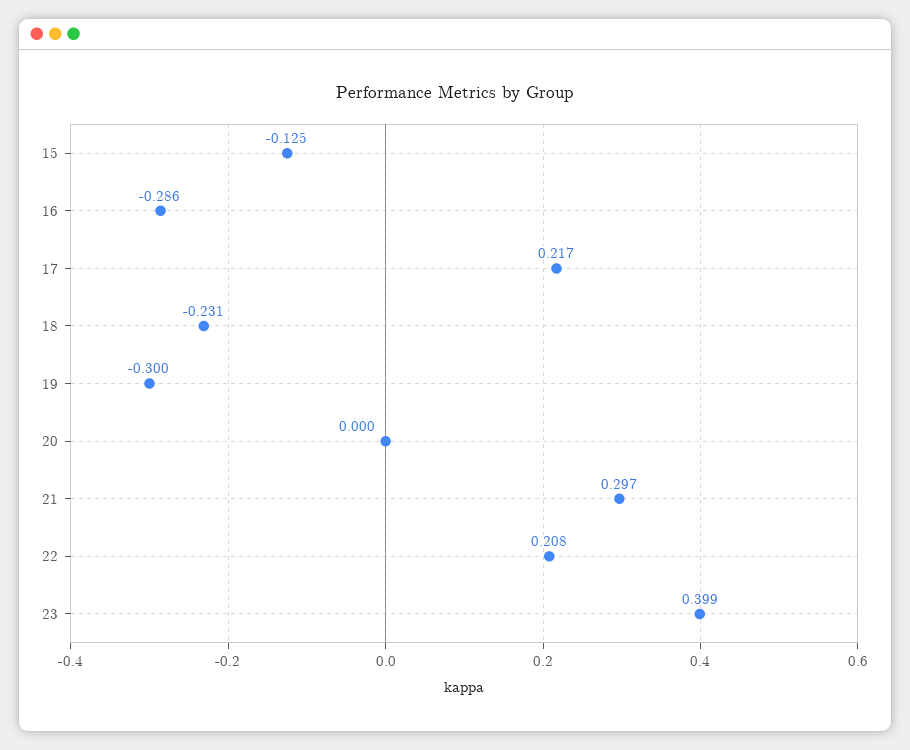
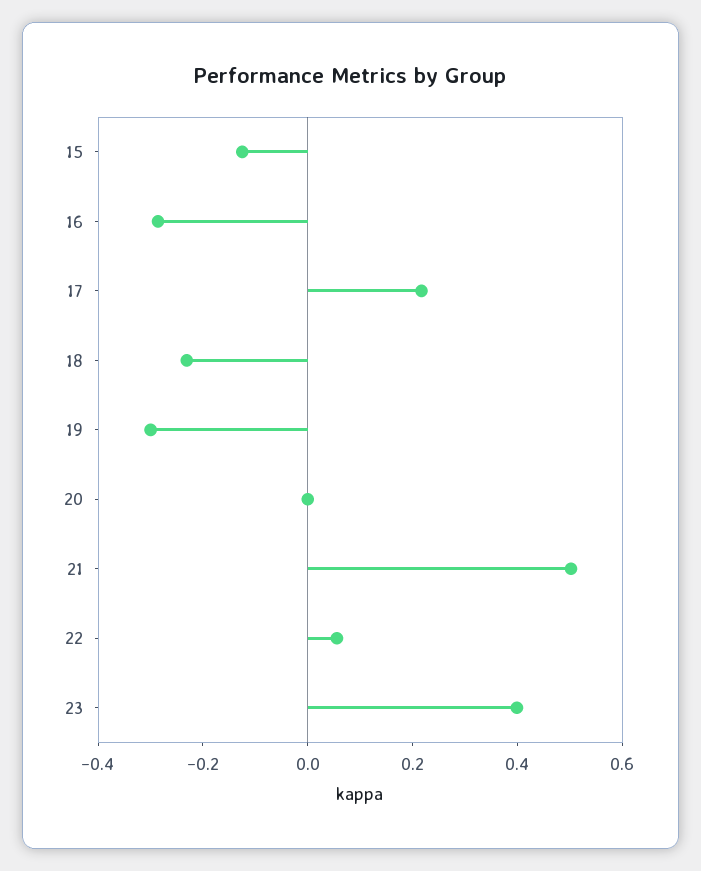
21: 0.297 -> 0.5
22: 0.208 -> 0.05

